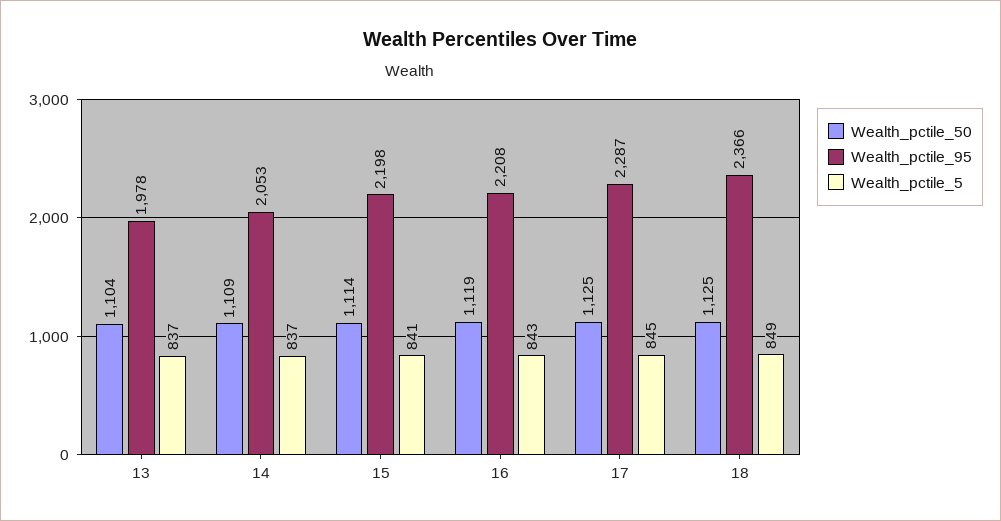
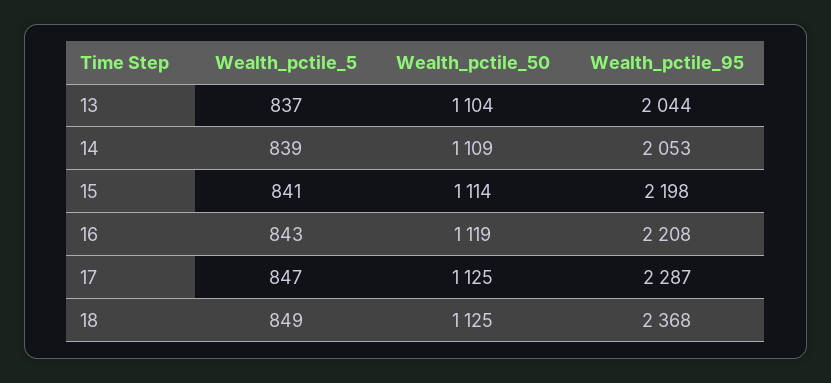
Wealth_pctile_95, 13: 1978 -> 2044
Wealth_pctile_5, 14: 837 -> 839
Wealth_pctile_5, 17: 845 -> 847
Wealth_pctile_95, 18: 2366 -> 2368

